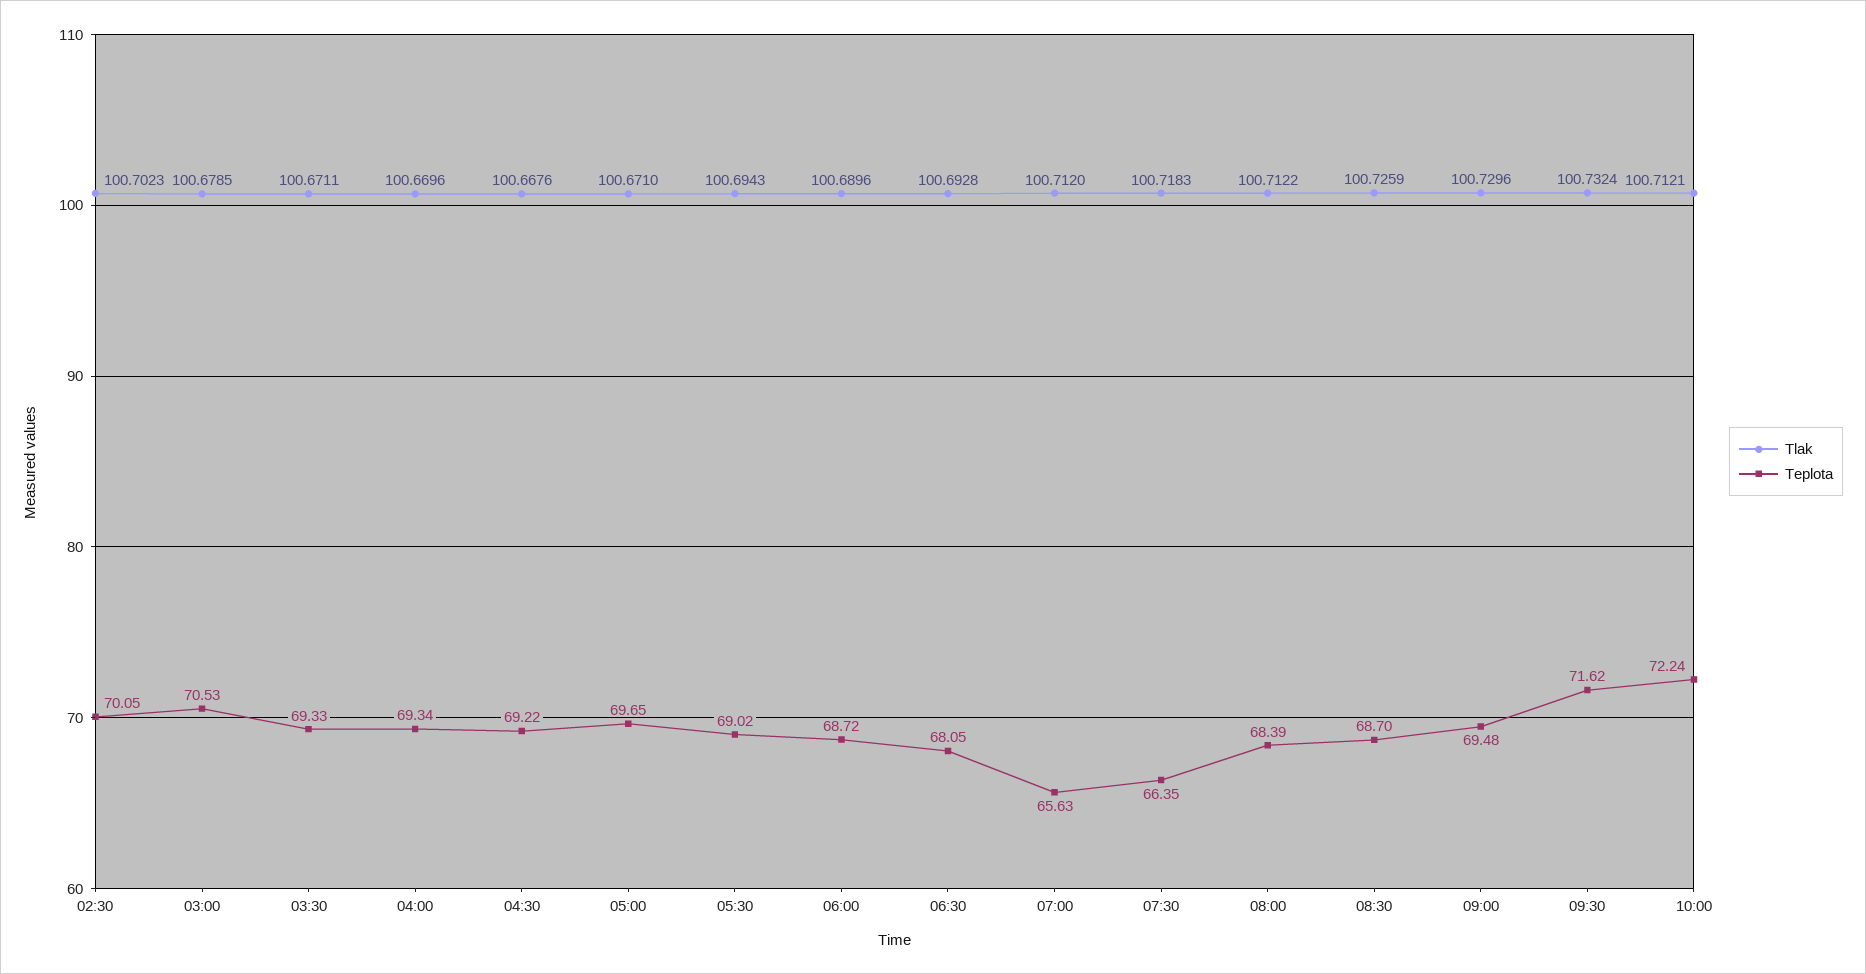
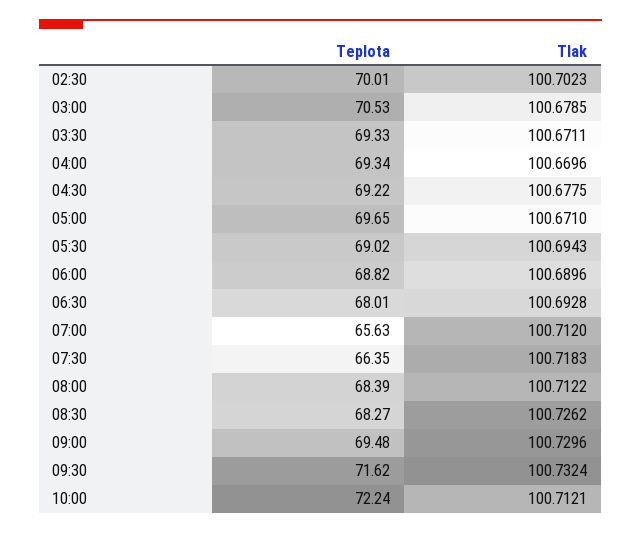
Teplota, 02:30: 70.05 -> 70.01
Tlak, 04:30: 100.6676 -> 100.6775
Teplota, 06:00: 68.72 -> 68.82
Teplota, 06:30: 68.05 -> 68.01
Tlak, 08:30: 100.7259 -> 100.7262
Teplota, 08:30: 68.7 -> 68.27

